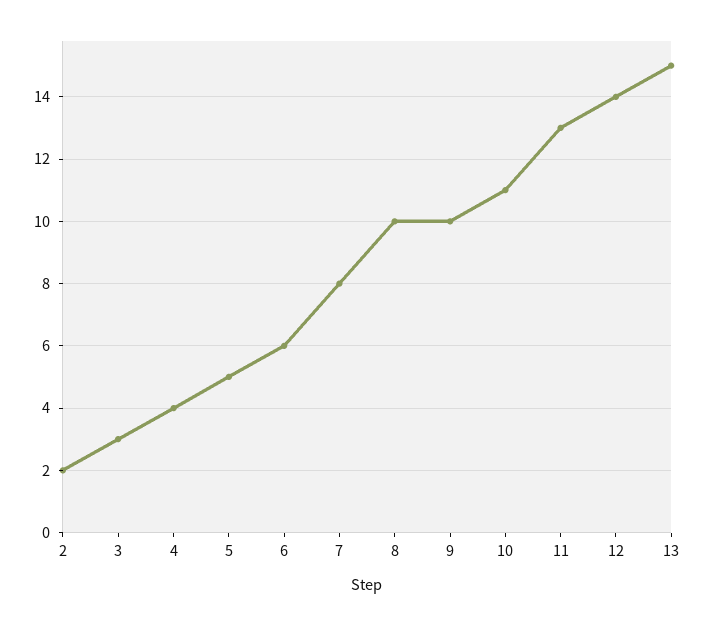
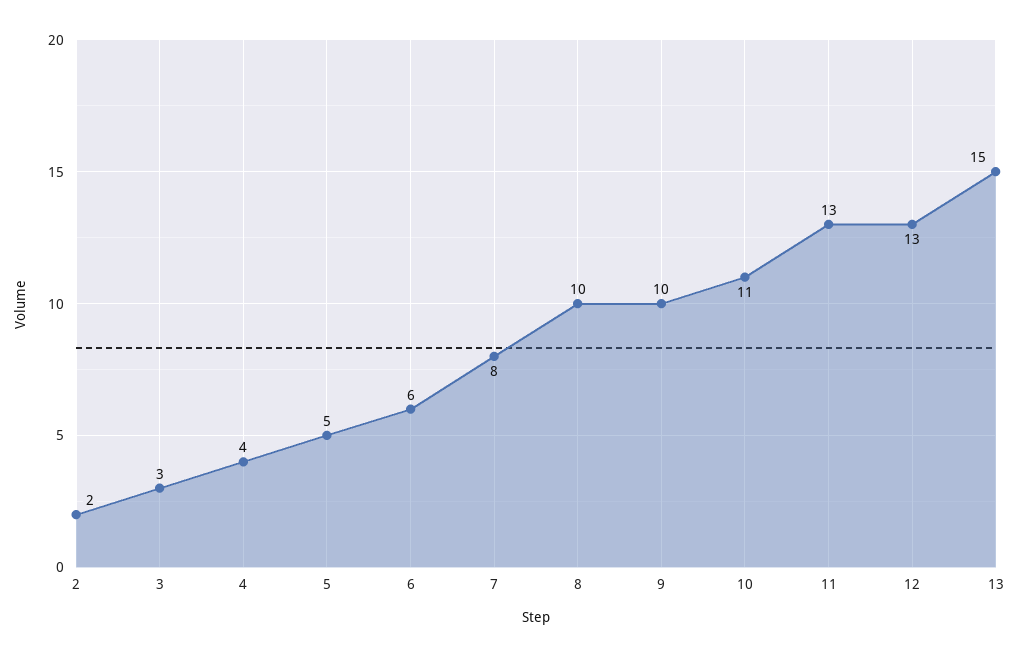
12: 14 -> 13

